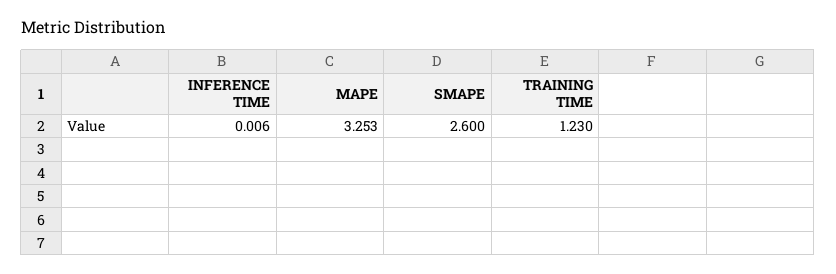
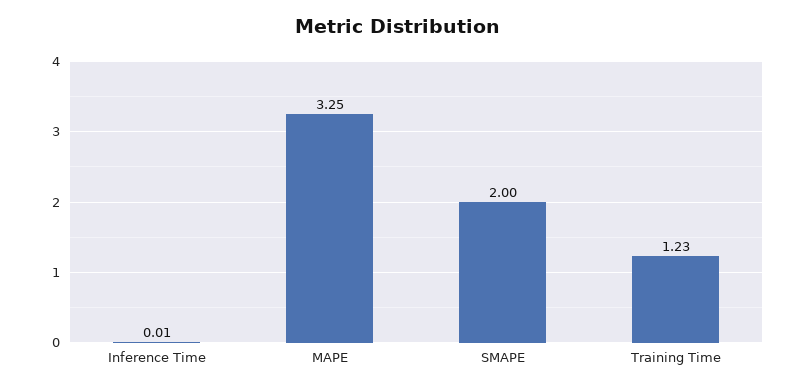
SMAPE: 2.6 -> 2

